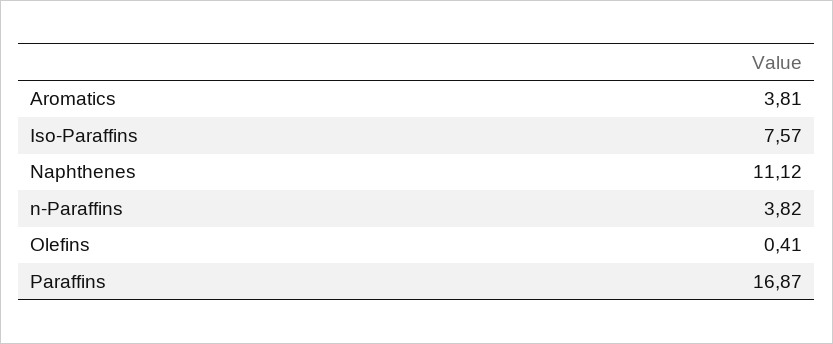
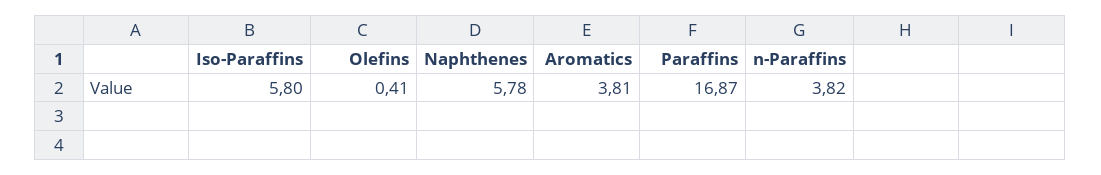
Iso-Paraffins: 7.57 -> 5.8
Naphthenes: 11.12 -> 5.78

